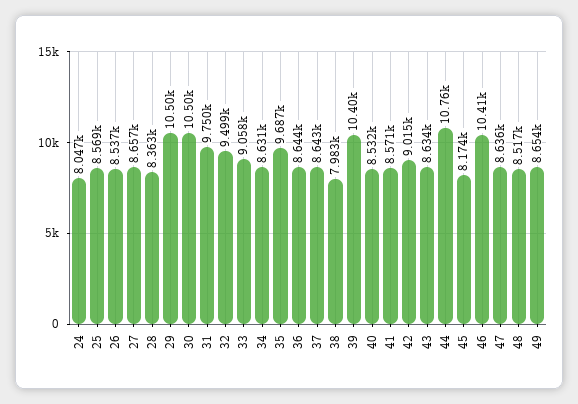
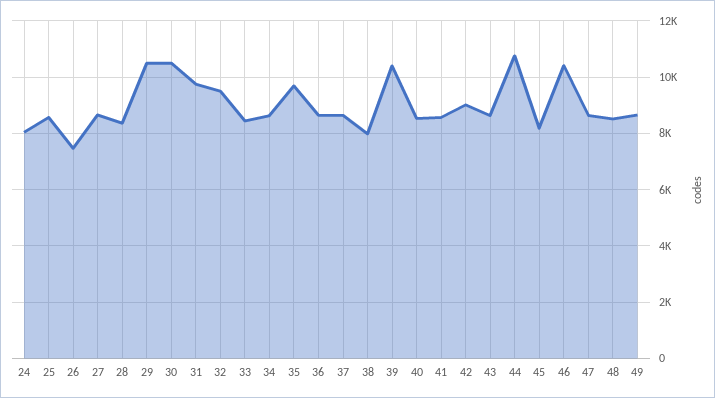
26: 8537 -> 7500
33: 9058 -> 8500

